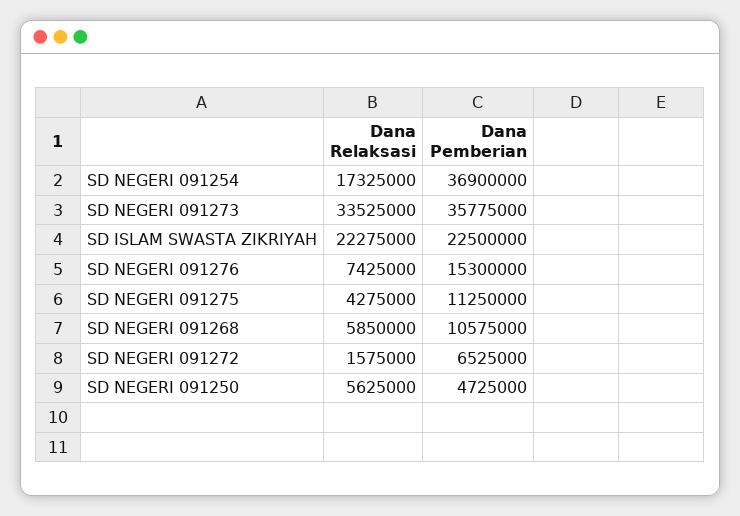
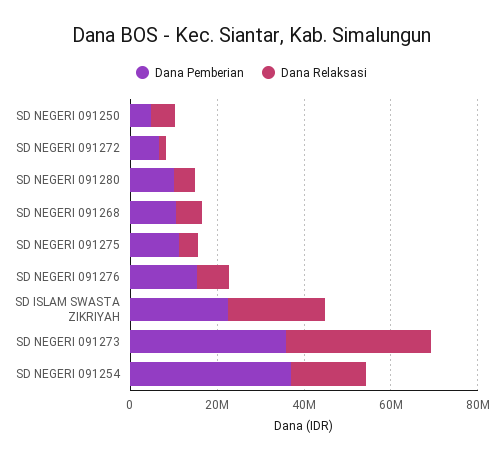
Dana Pemberian, SD NEGERI 091280: none -> 10000000
Dana Relaksasi, SD NEGERI 091280: none -> 5000000

